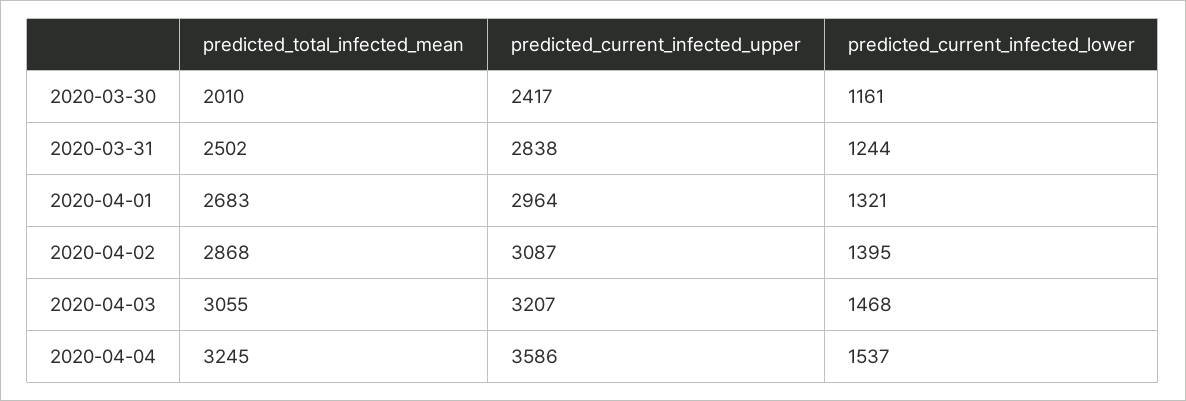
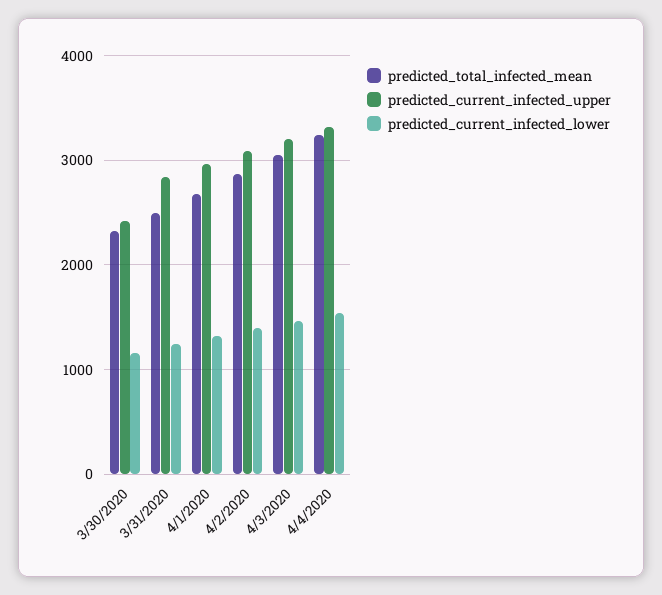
predicted_total_infected_mean, 2020-03-30: 2010 -> 2300
predicted_current_infected_upper, 2020-04-04: 3586 -> 3300

